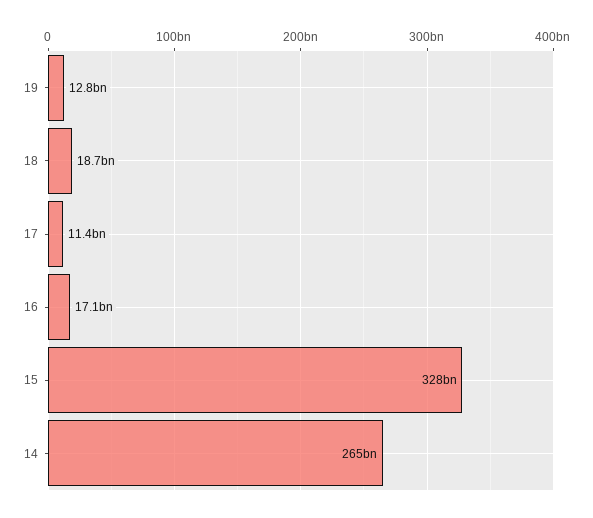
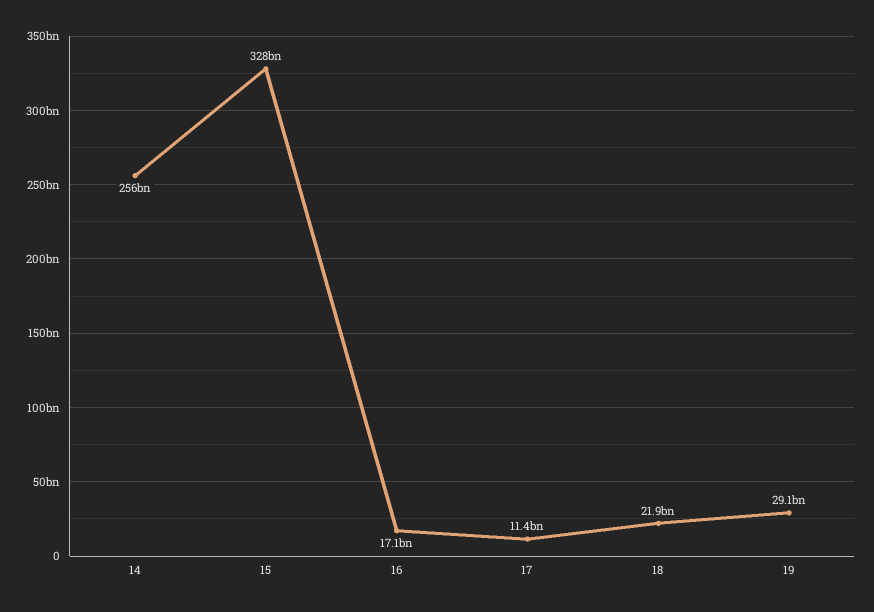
19: 12800000000 -> 29100000000
18: 18700000000 -> 21900000000
14: 265000000000 -> 256000000000

